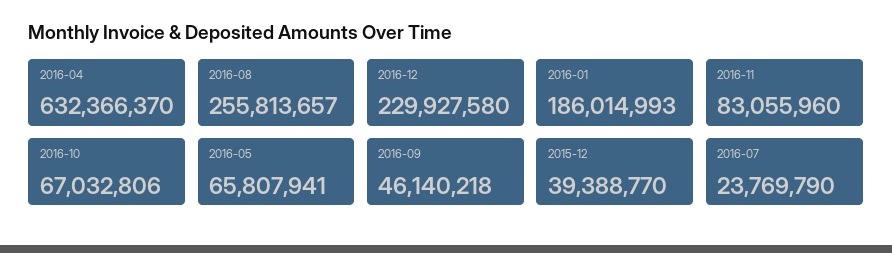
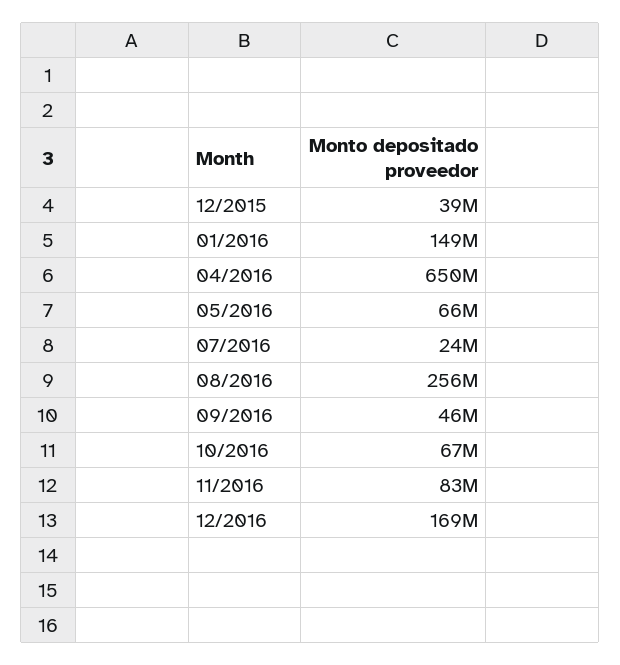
2016-04: 632366370 -> 650000000
2016-12: 229927580 -> 169000000
2016-01: 186014993 -> 149000000

